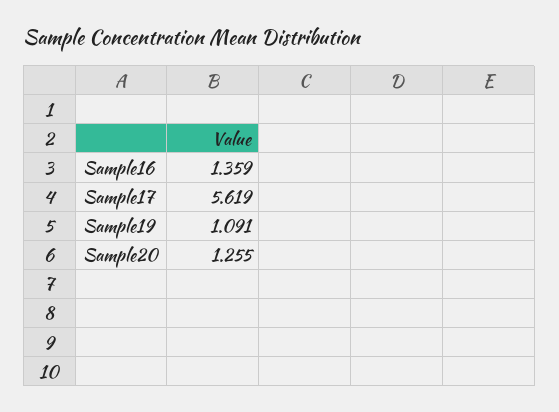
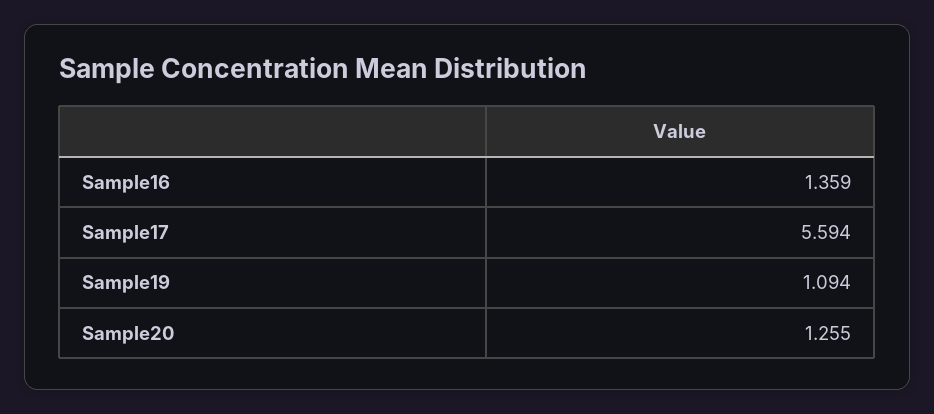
Sample17: 5.619 -> 5.594
Sample19: 1.091 -> 1.094

